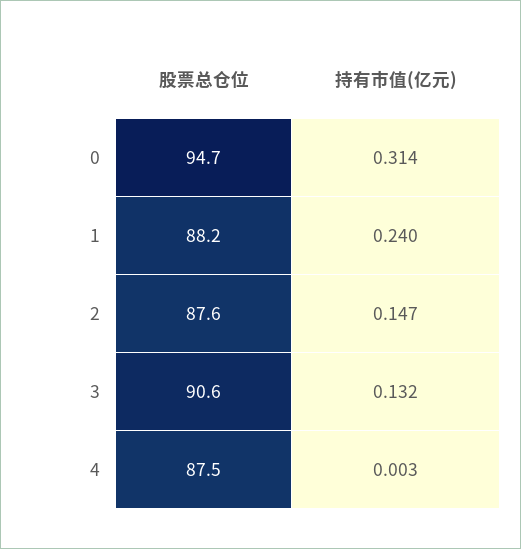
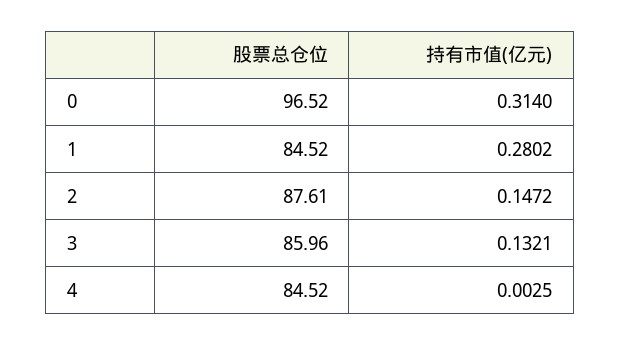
股票总仓位, 0: 94.7 -> 96.52
股票总仓位, 1: 88.2 -> 84.52
持有市值(亿元), 1: 0.24 -> 0.2802
股票总仓位, 3: 90.6 -> 85.96
股票总仓位, 4: 87.5 -> 84.52

